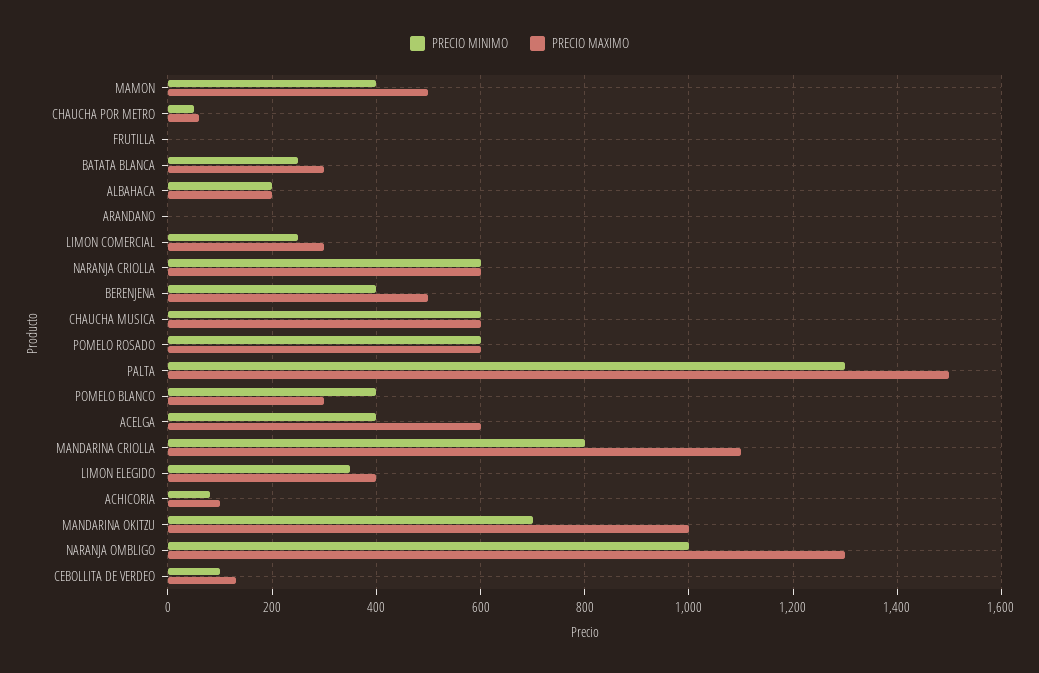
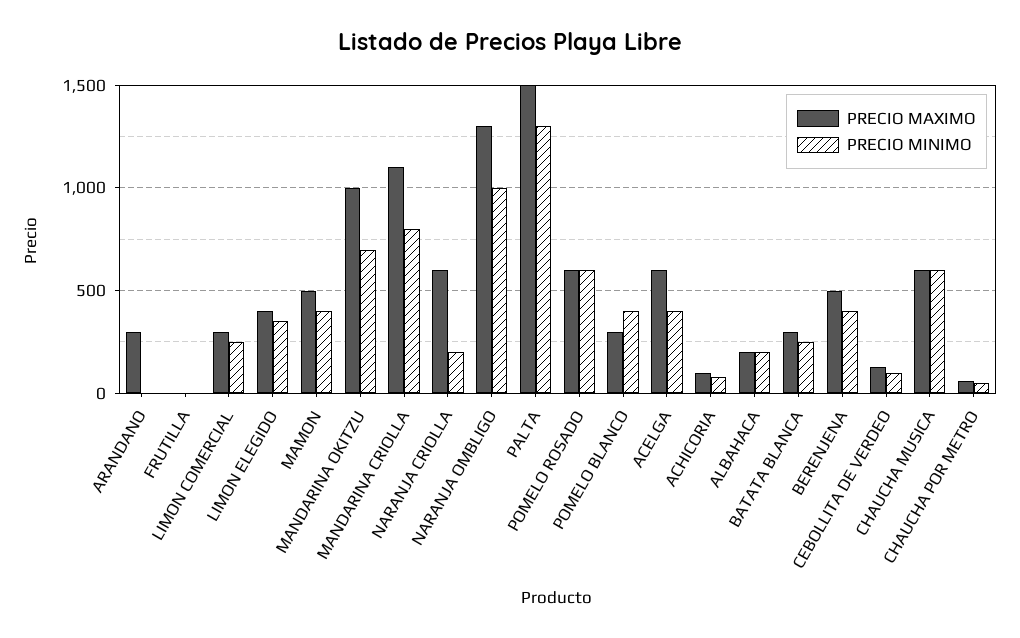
PRECIO MAXIMO, ARANDANO: 0 -> 300
PRECIO MINIMO, NARANJA CRIOLLA: 600 -> 200

